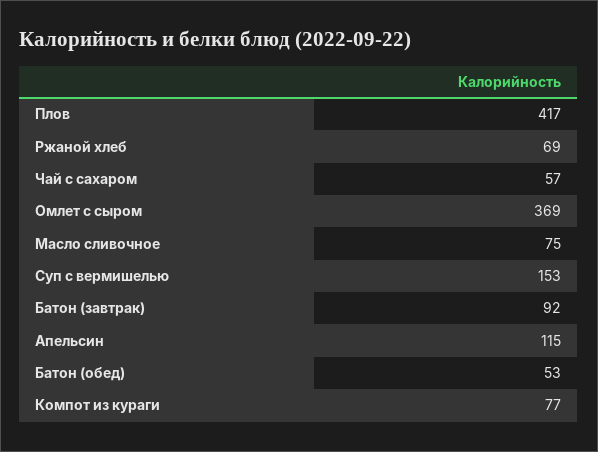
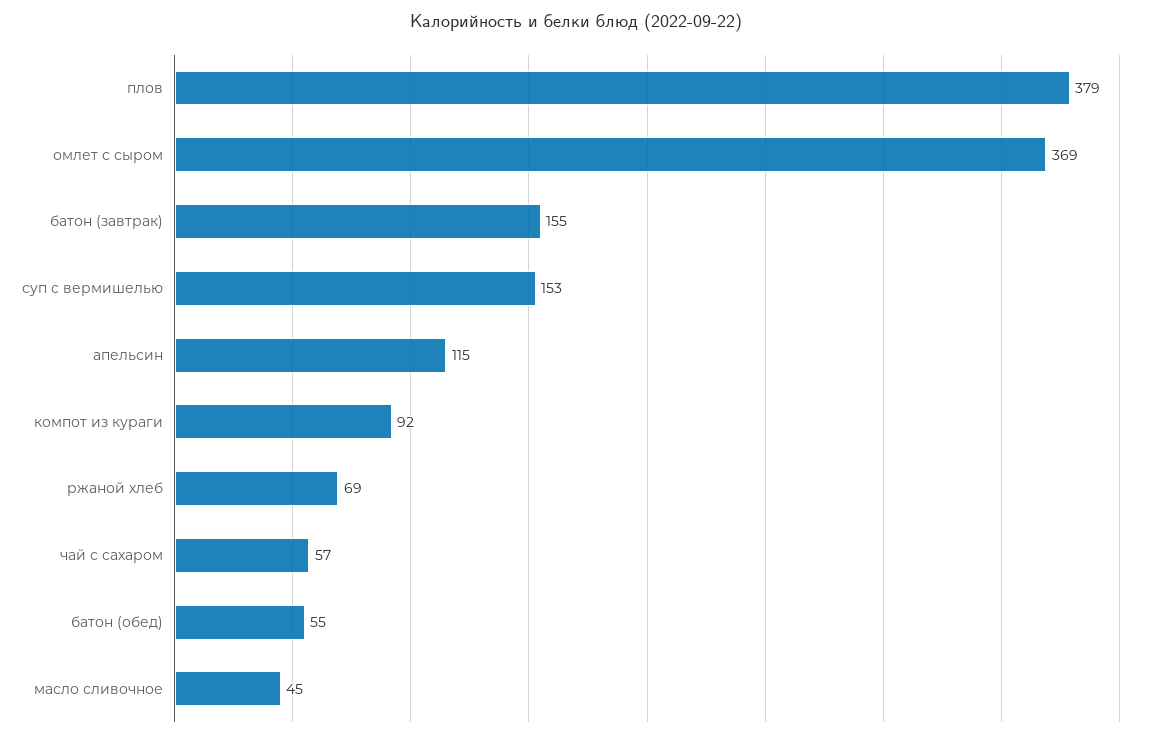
Плов: 417 -> 379
Масло сливочное: 75 -> 45
Батон (завтрак): 92 -> 155
Батон (обед): 53 -> 55
Компот из кураги: 77 -> 92

